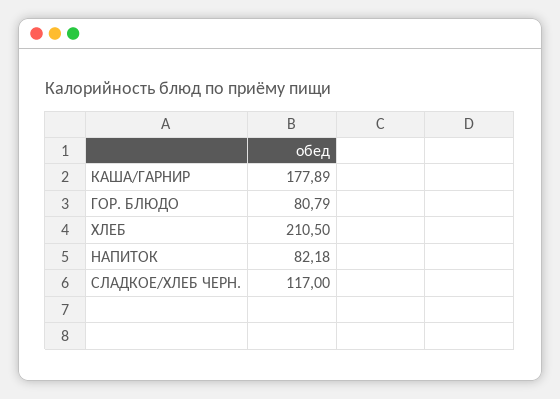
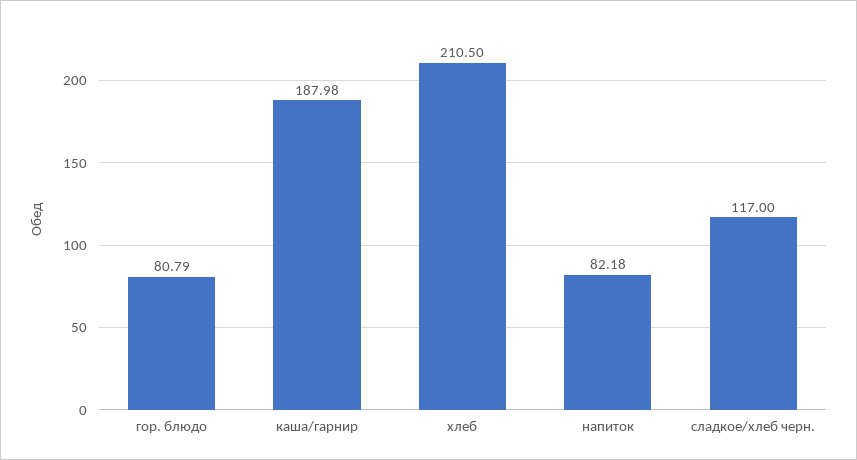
КАША/ГАРНИР: 177.89 -> 187.98

